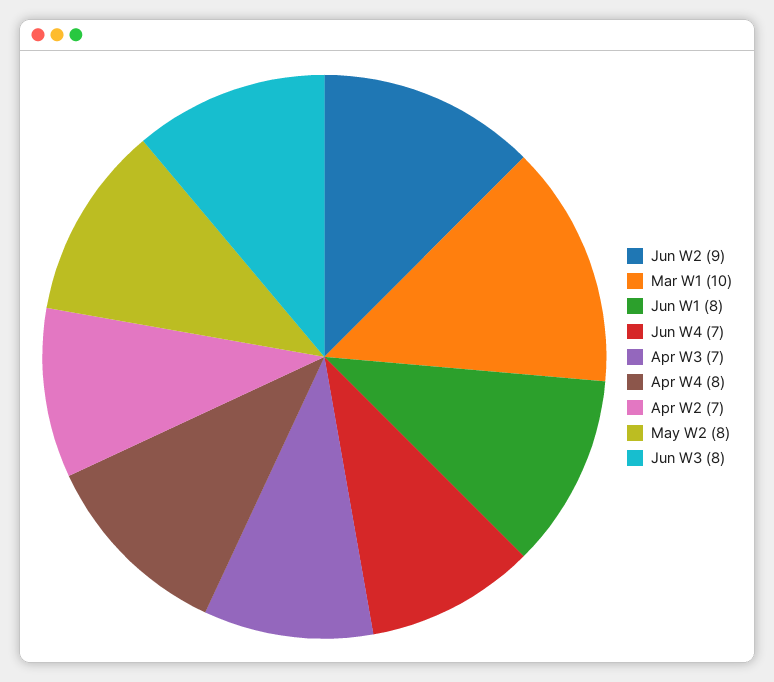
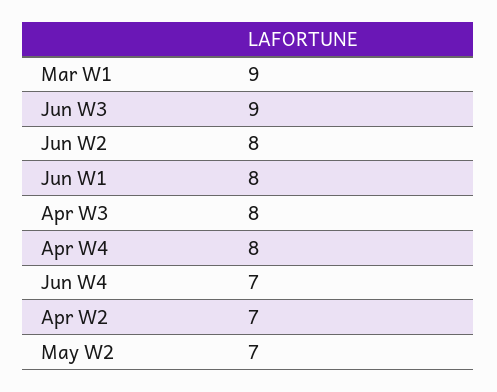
Jun W2: 9 -> 8
Mar W1: 10 -> 9
Apr W3: 7 -> 8
May W2: 8 -> 7
Jun W3: 8 -> 9

